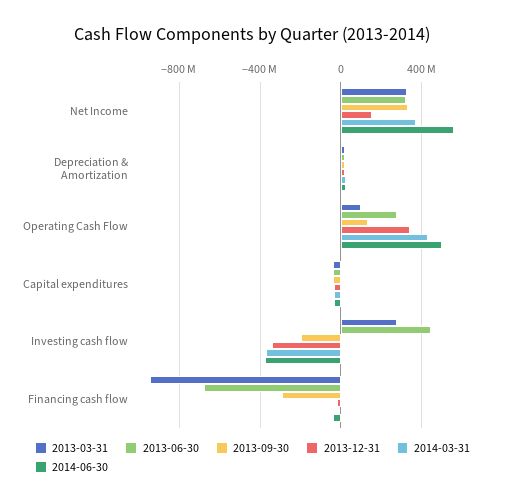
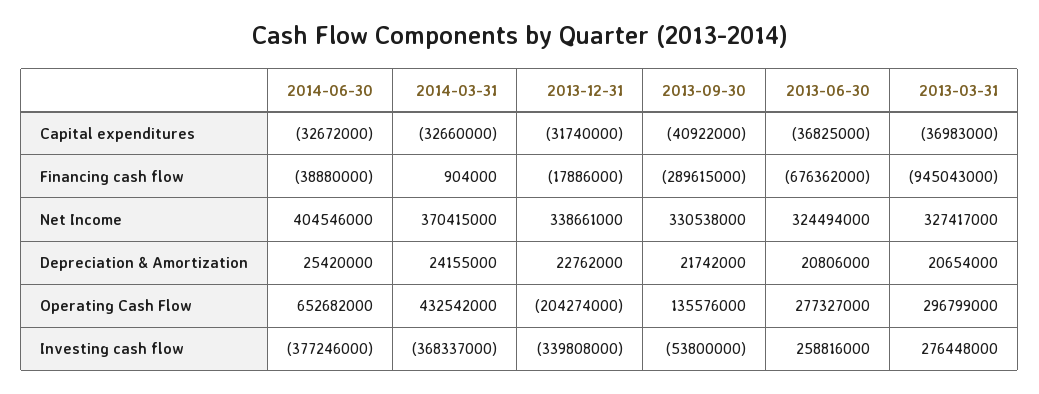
2013-12-31, Net Income: 150000000 -> 338661000
2014-06-30, Net Income: 550000000 -> 404546000
2013-03-31, Operating Cash Flow: 100000000 -> 296799000
2013-12-31, Operating Cash Flow: 350000000 -> -204274000
2014-06-30, Operating Cash Flow: 500000000 -> 652682000
2013-06-30, Investing cash flow: 450000000 -> 258816000
2013-09-30, Investing cash flow: -200000000 -> -53800000

